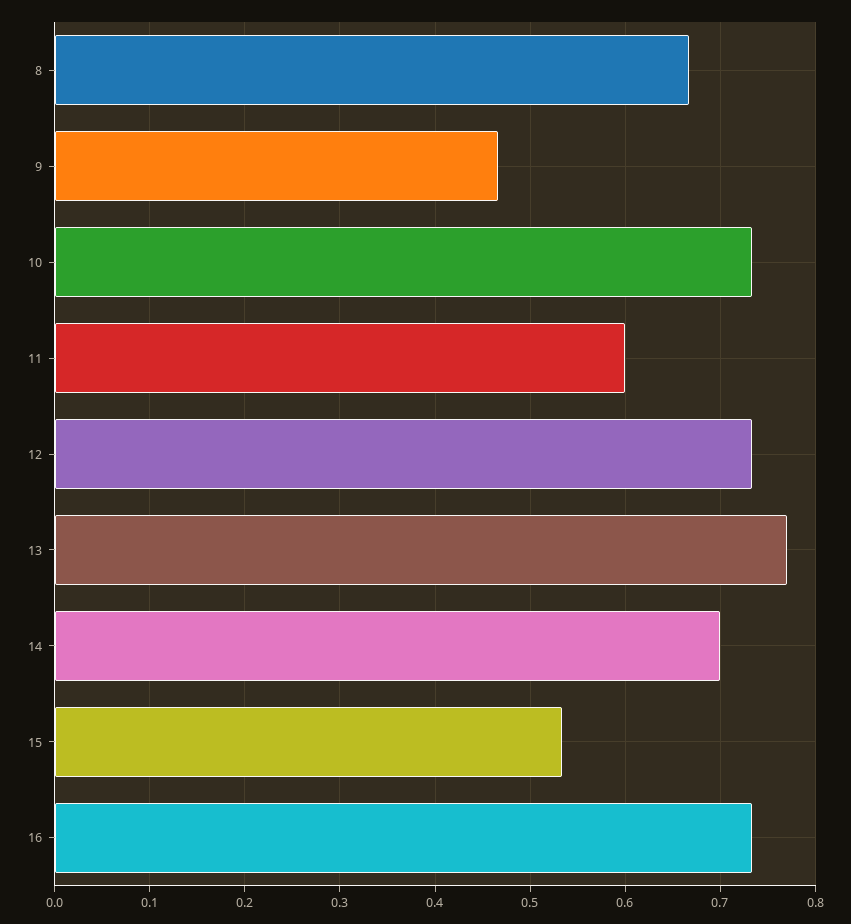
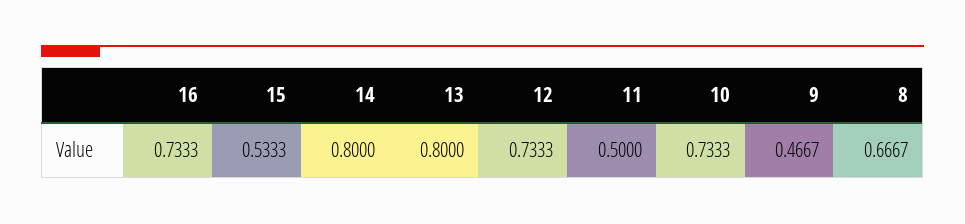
11: 0.6 -> 0.5
13: 0.77 -> 0.8
14: 0.7 -> 0.8

